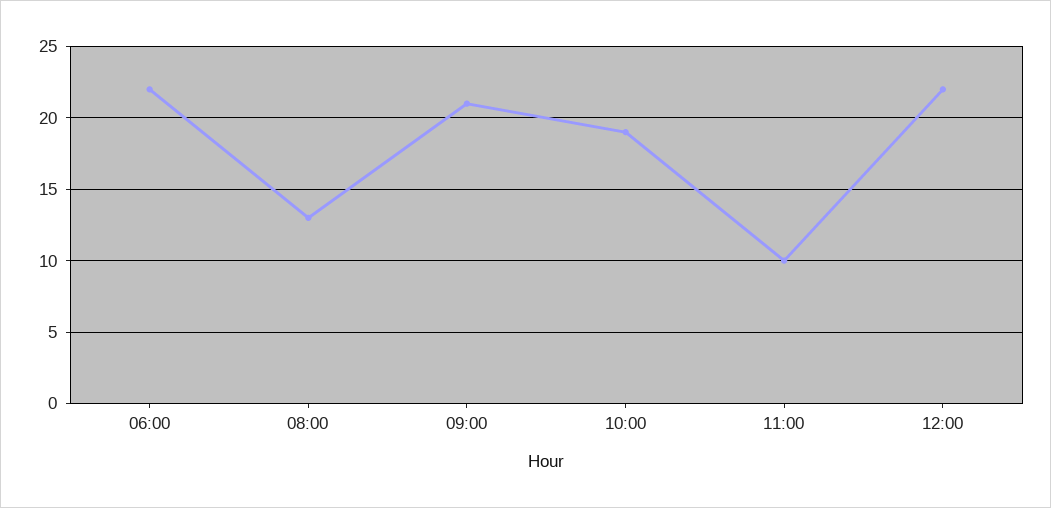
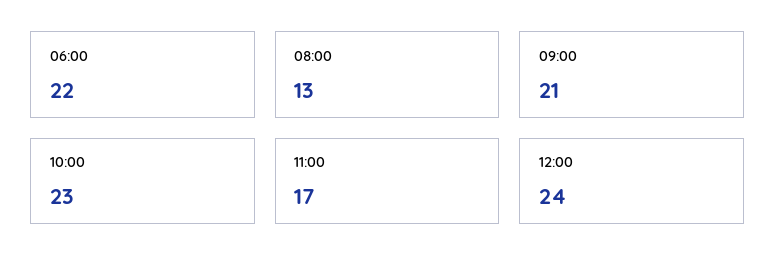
10:00: 19 -> 23
11:00: 10 -> 17
12:00: 22 -> 24

